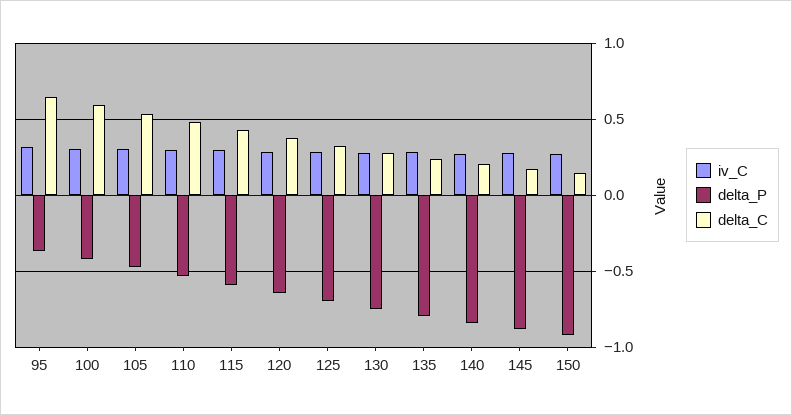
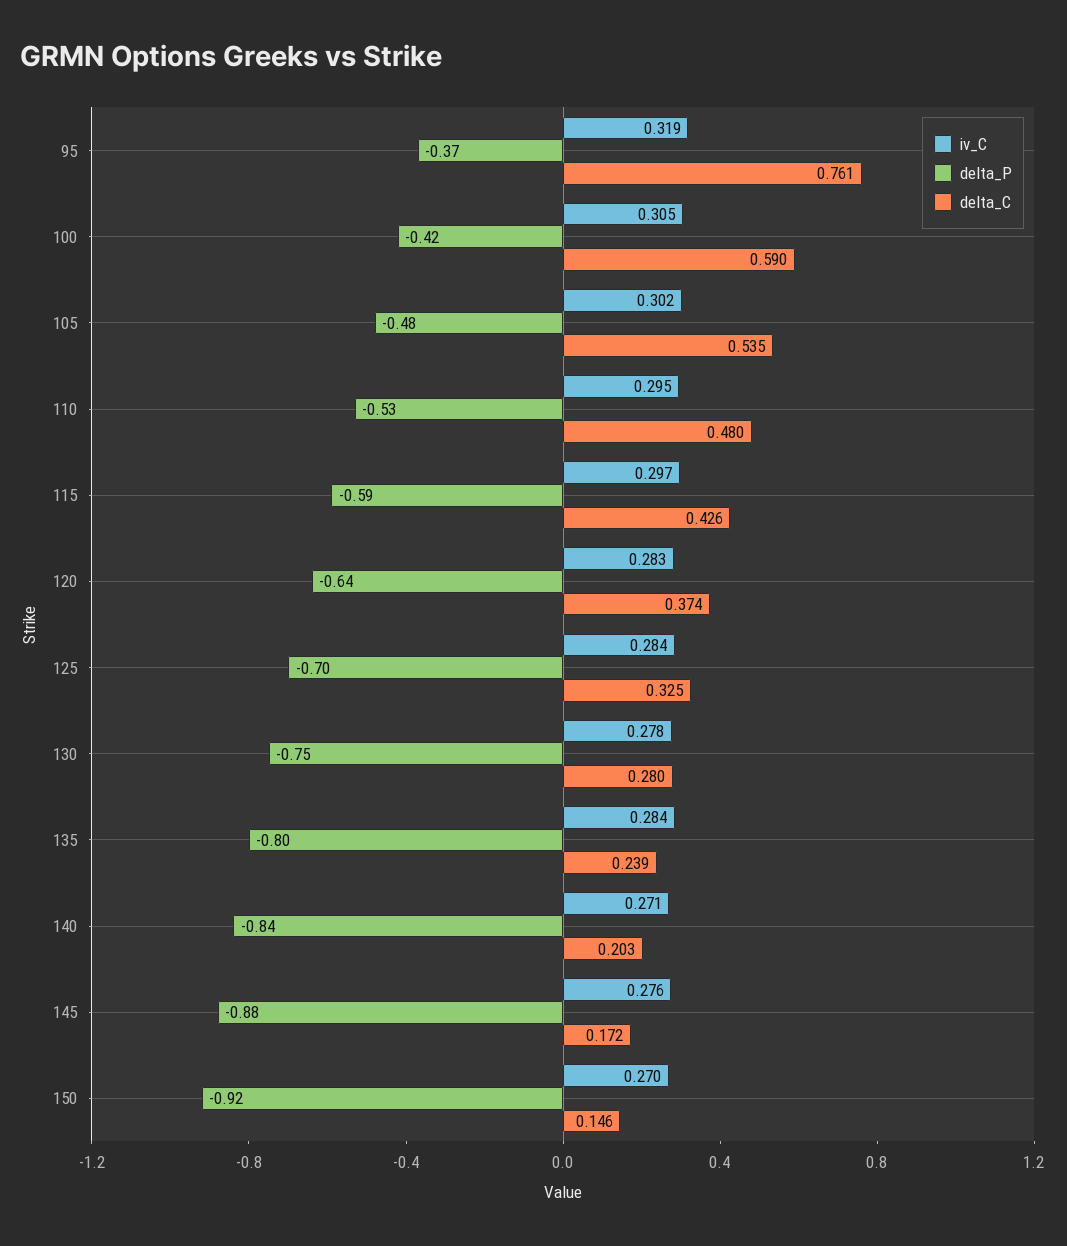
delta_C, 95: 0.65 -> 0.761

